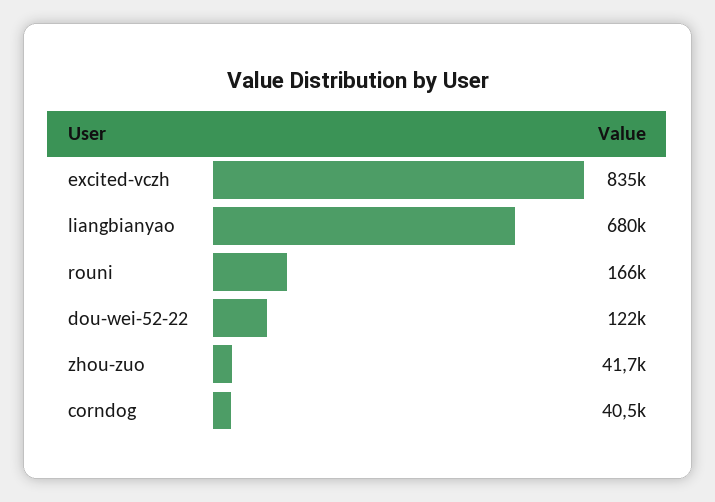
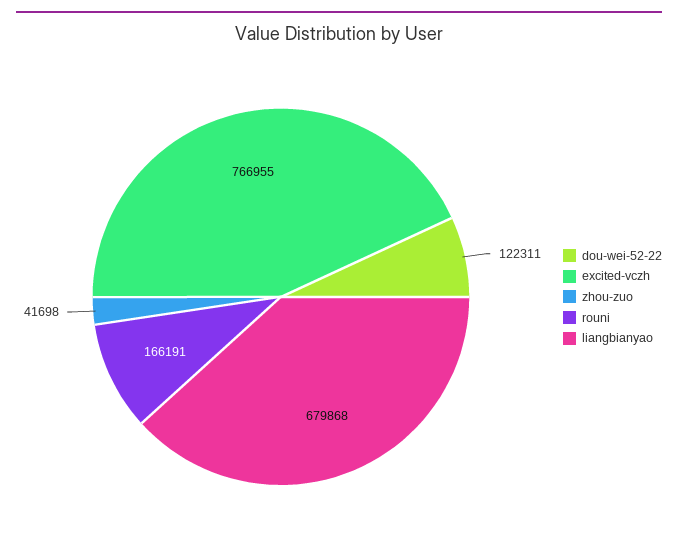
excited-vczh: 835000 -> 766955
corndog: 40500 -> none

